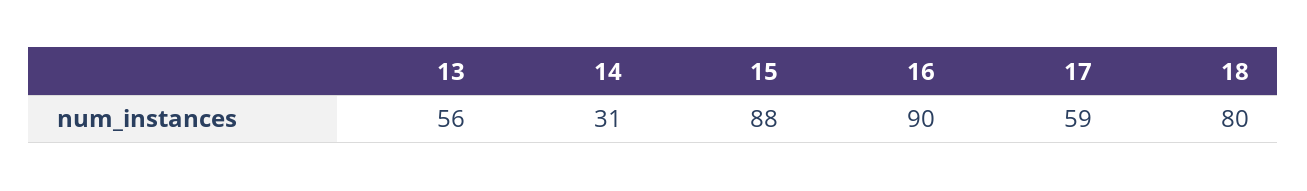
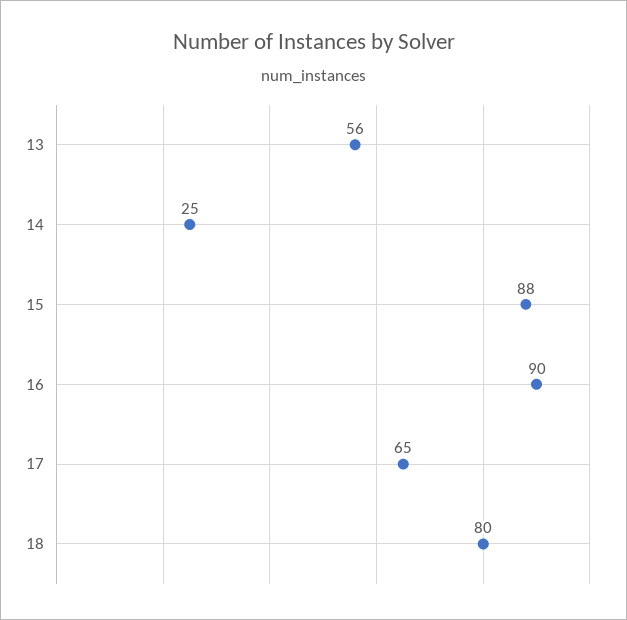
14: 31 -> 25
17: 59 -> 65

